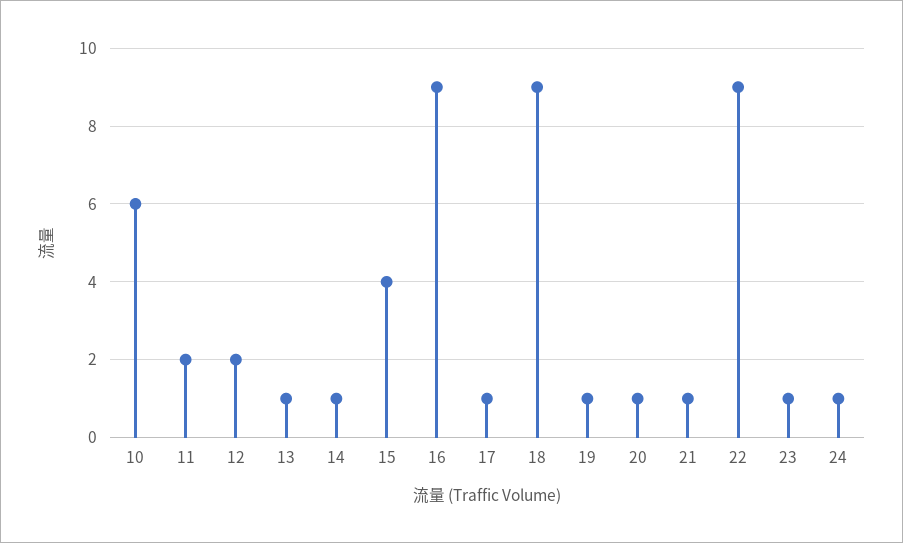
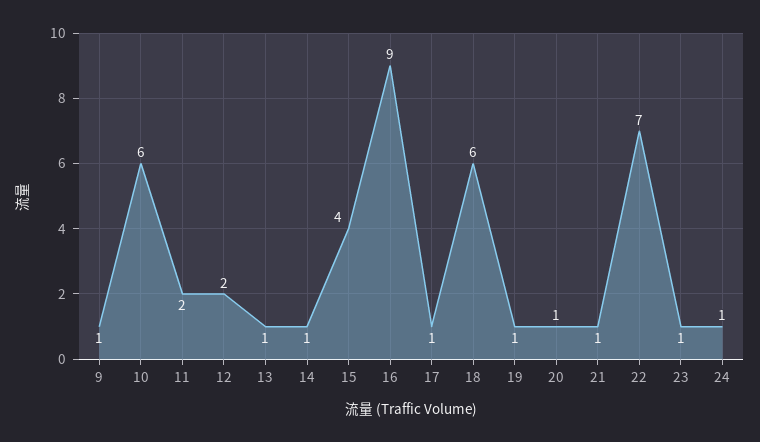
18: 9 -> 6
22: 9 -> 7
9: none -> 1

